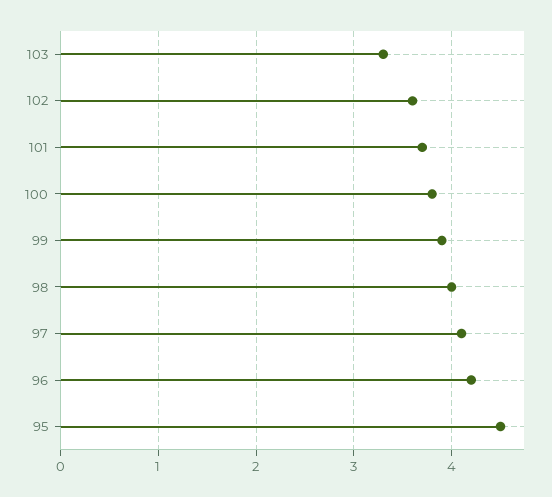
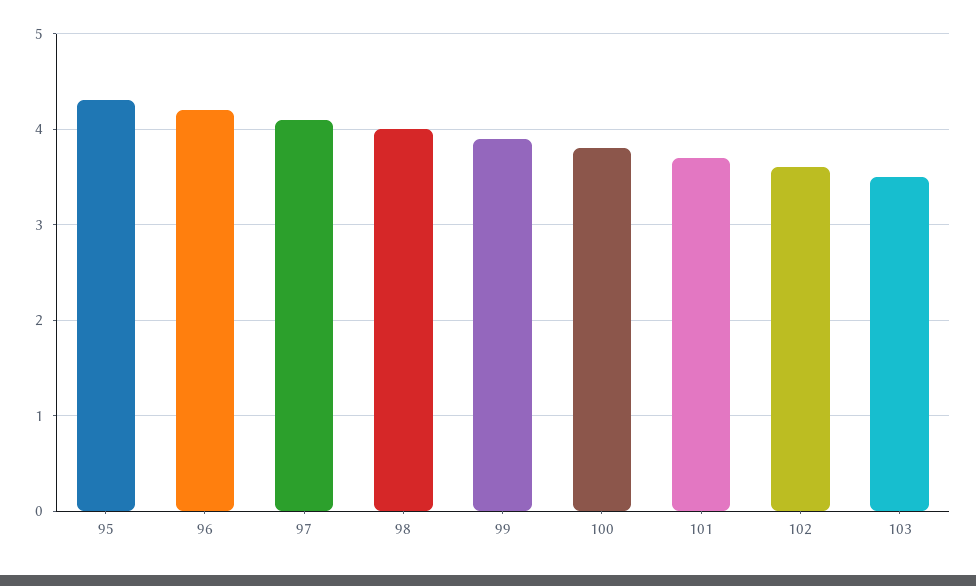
103: 3.3 -> 3.5
95: 4.5 -> 4.3

